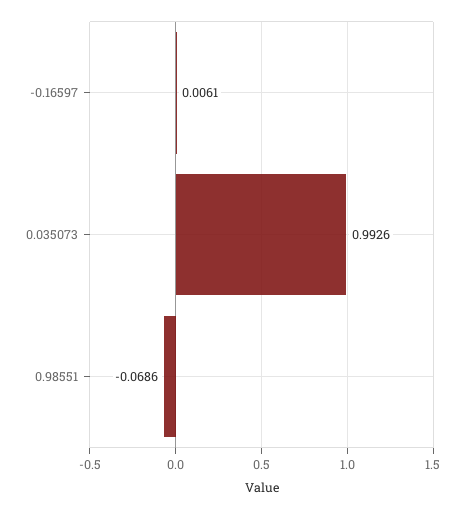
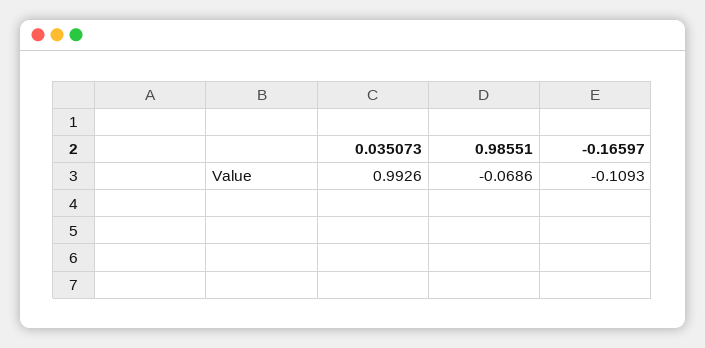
-0.16597: 0.0061 -> -0.1093

